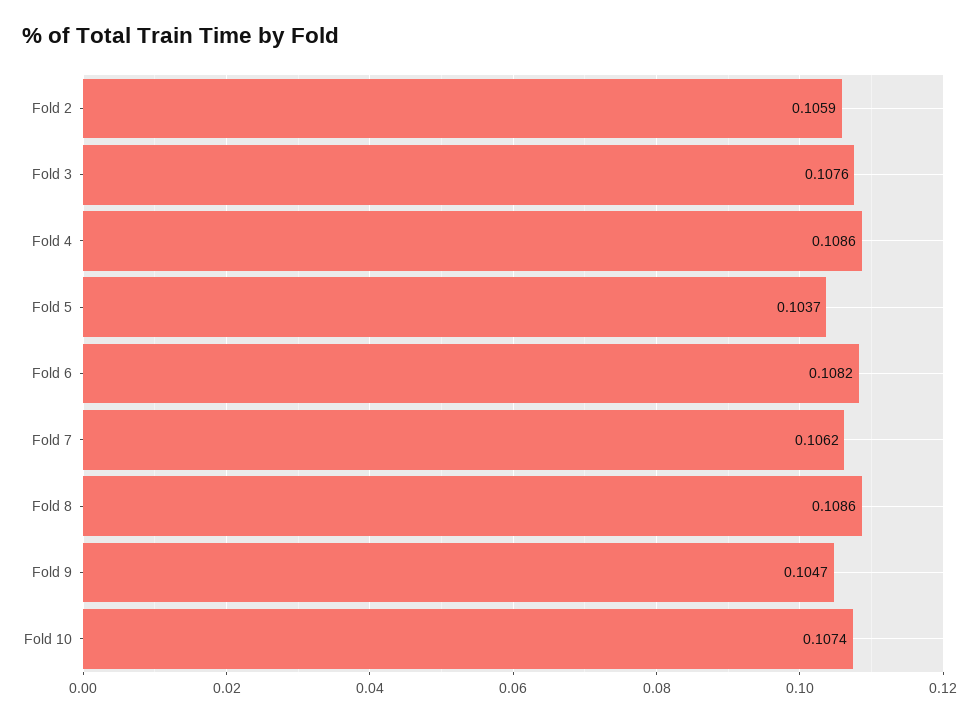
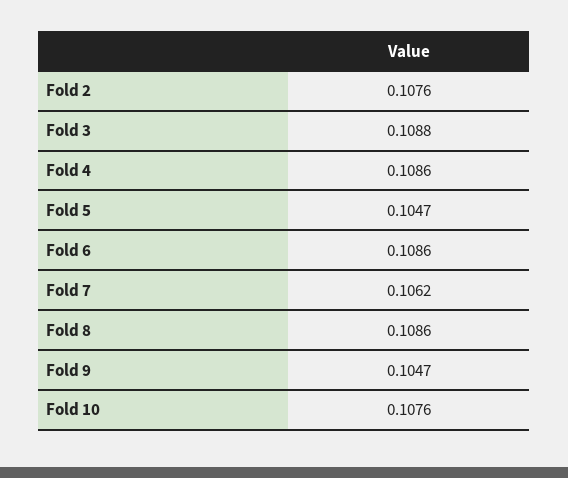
Fold 2: 0.1059 -> 0.1076
Fold 3: 0.1076 -> 0.1088
Fold 5: 0.1037 -> 0.1047
Fold 6: 0.1082 -> 0.1086
Fold 10: 0.1074 -> 0.1076

